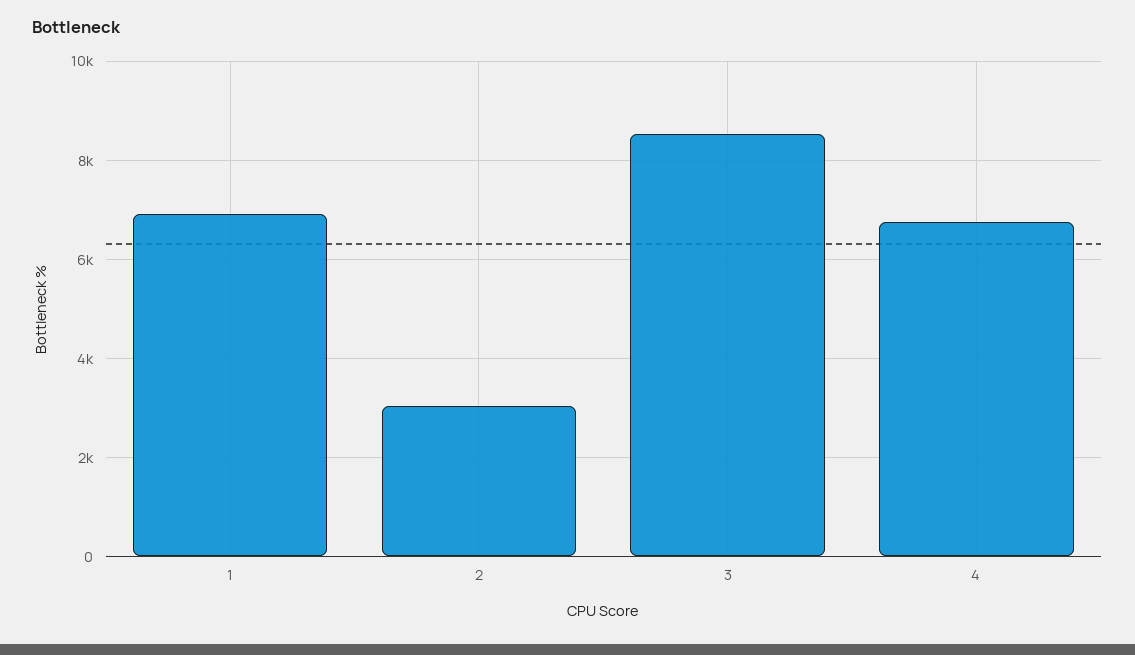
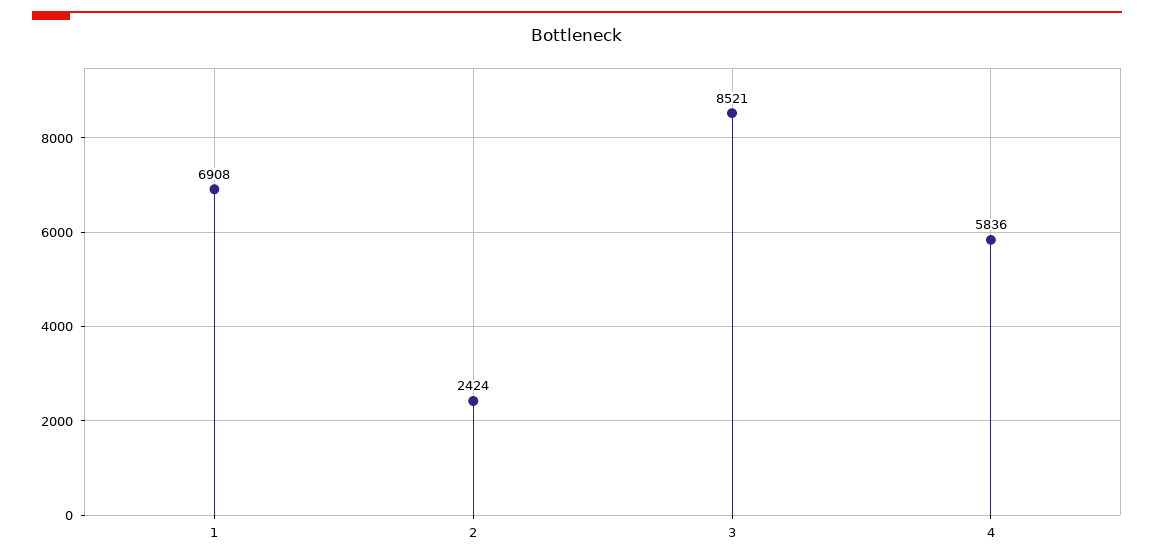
2: 3000 -> 2424
4: 6800 -> 5836

